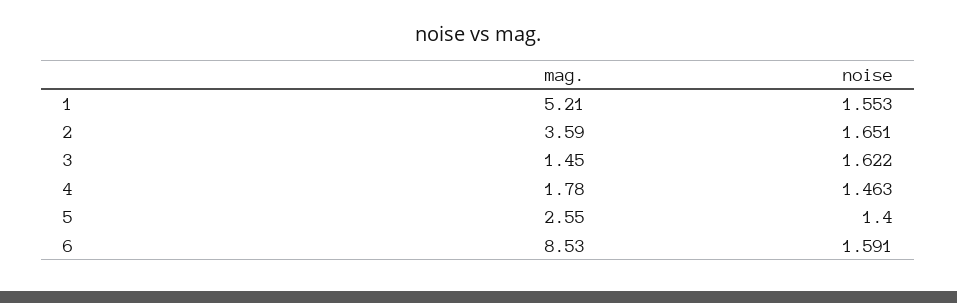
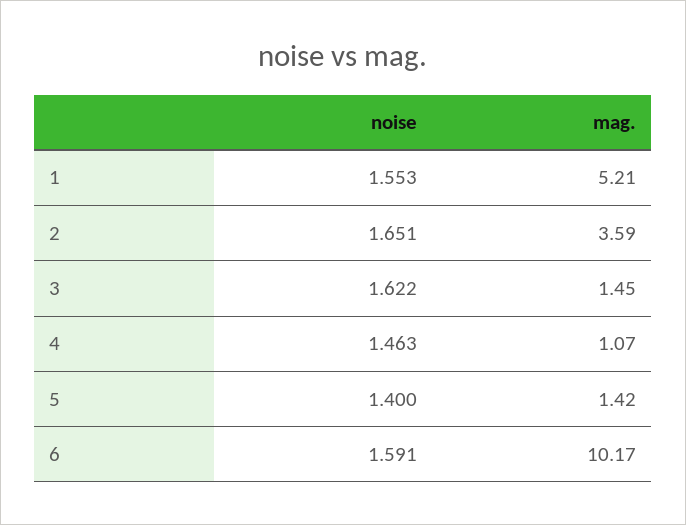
mag., 4: 1.78 -> 1.07
mag., 5: 2.55 -> 1.42
mag., 6: 8.53 -> 10.17

